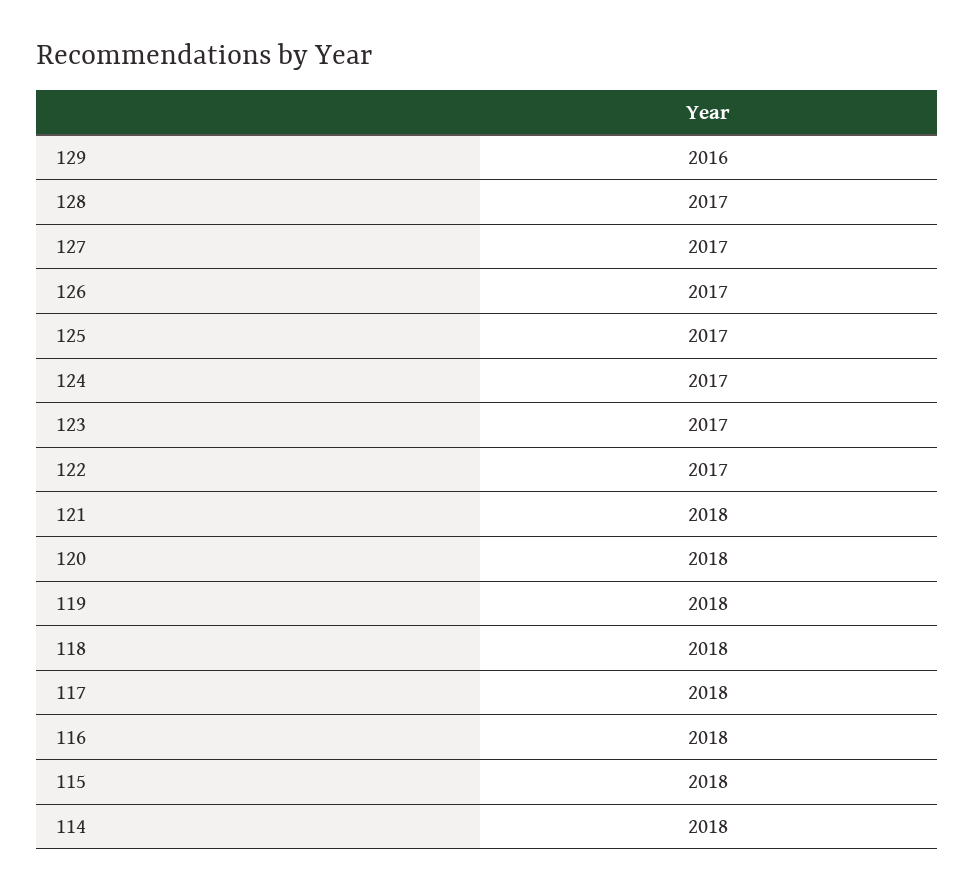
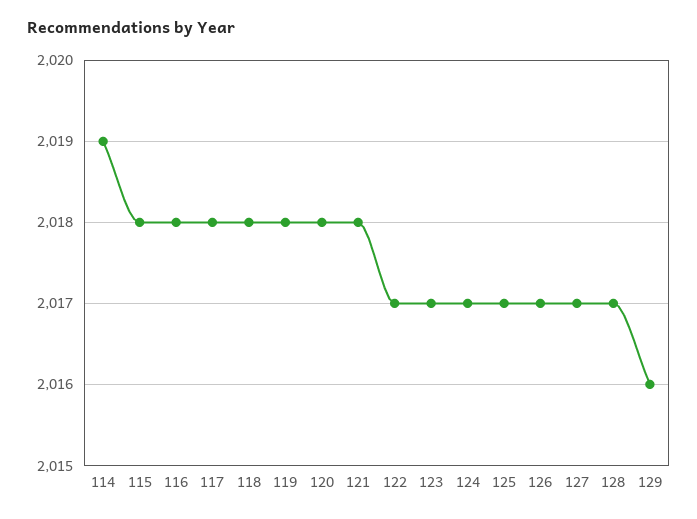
114: 2018 -> 2019

